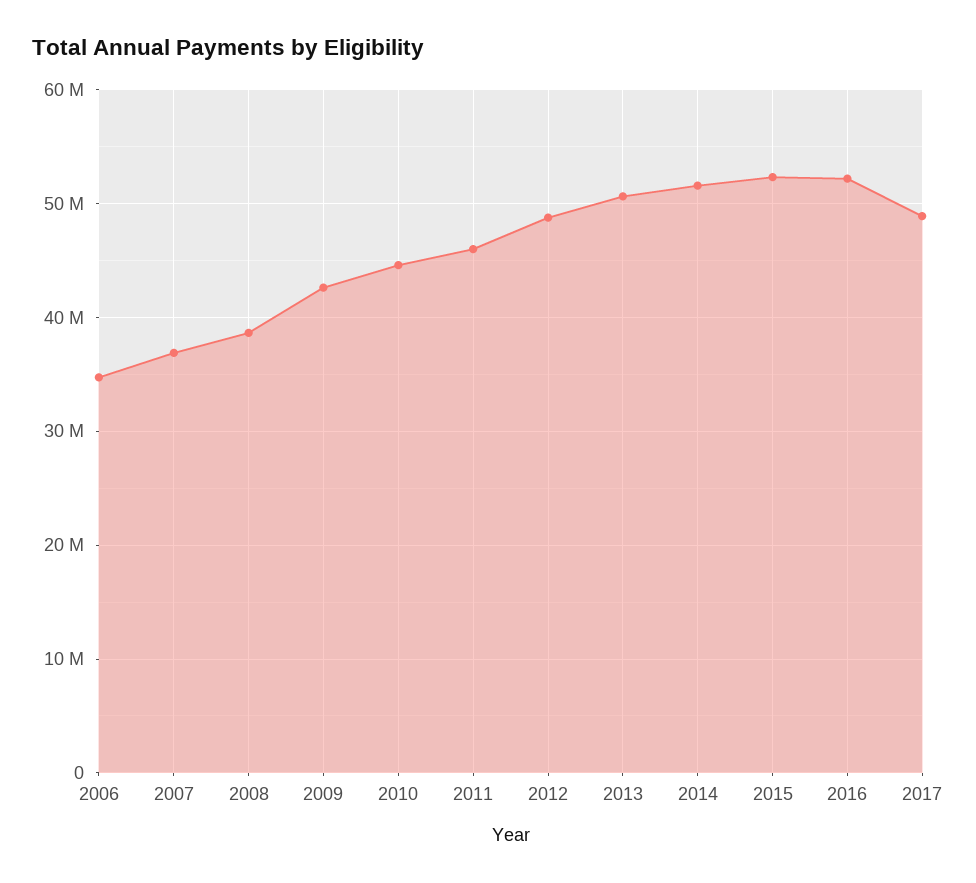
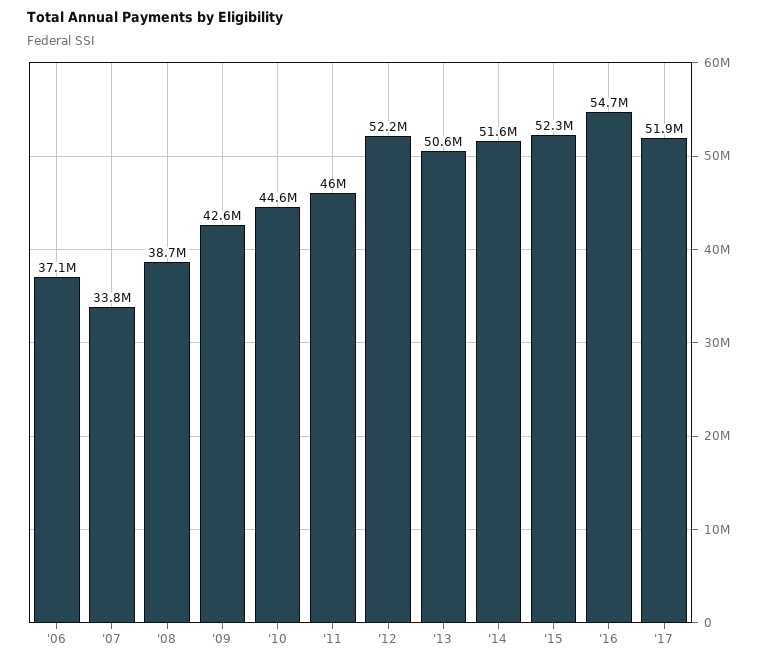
2006: 35000000 -> 37100000
2007: 37000000 -> 33800000
2012: 49000000 -> 52200000
2016: 52000000 -> 54700000
2017: 49000000 -> 51900000

